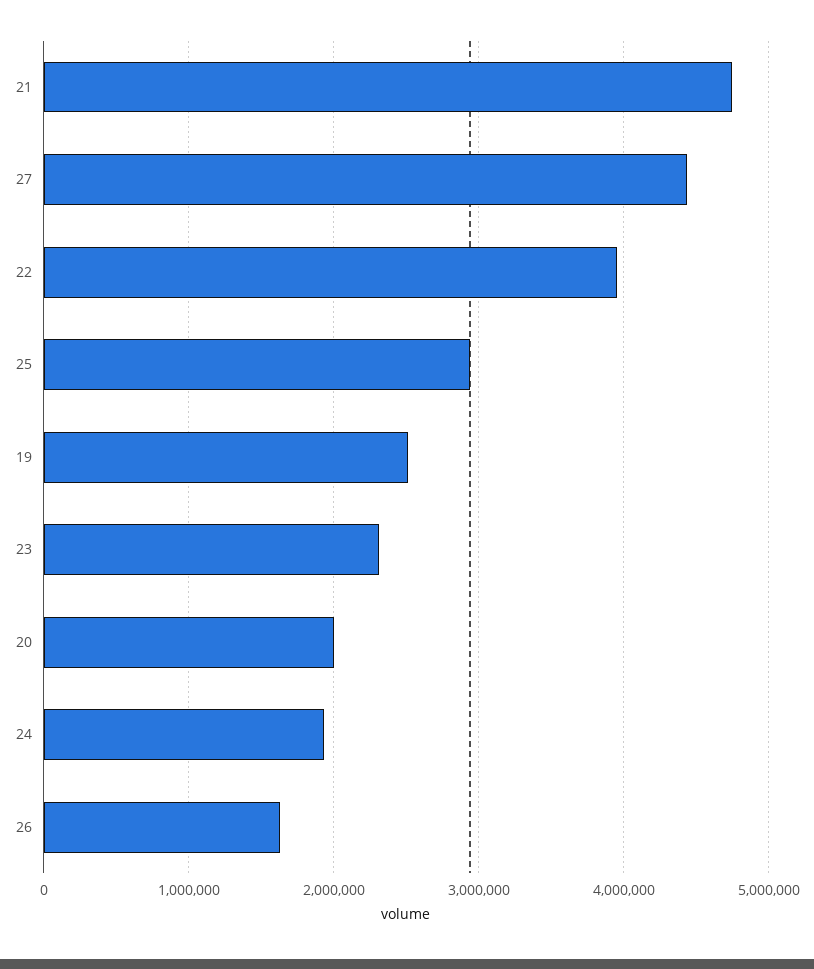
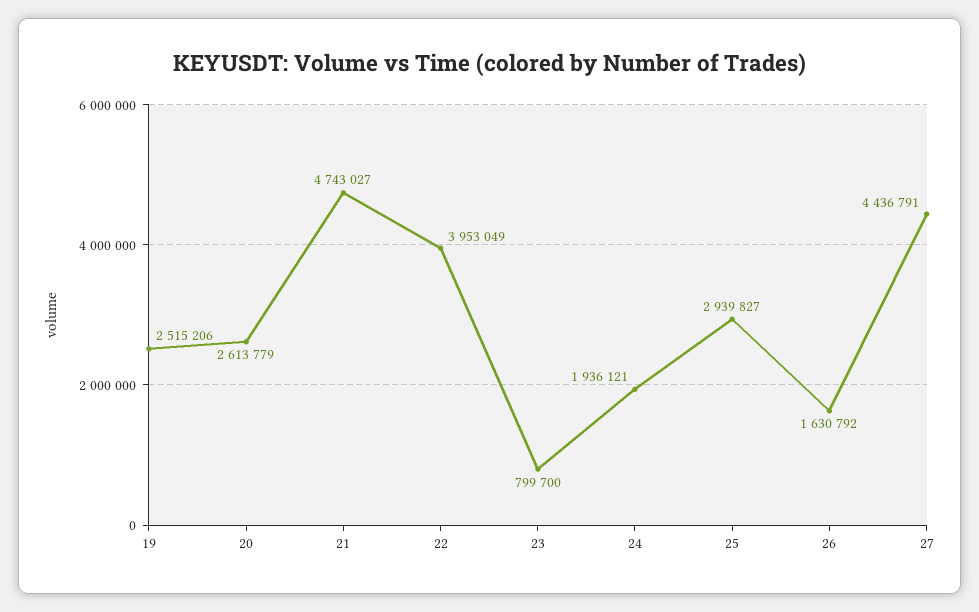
23: 2300000 -> 799700
20: 2000000 -> 2613779

